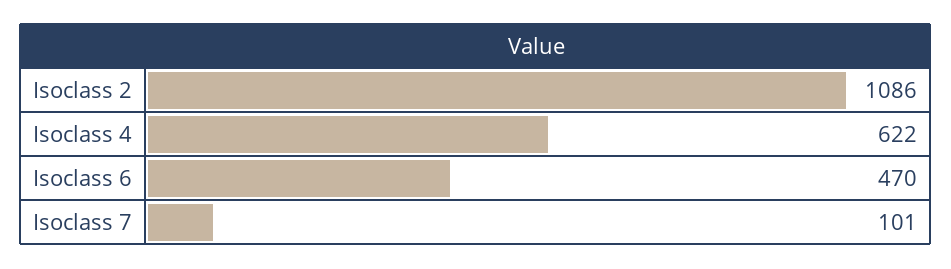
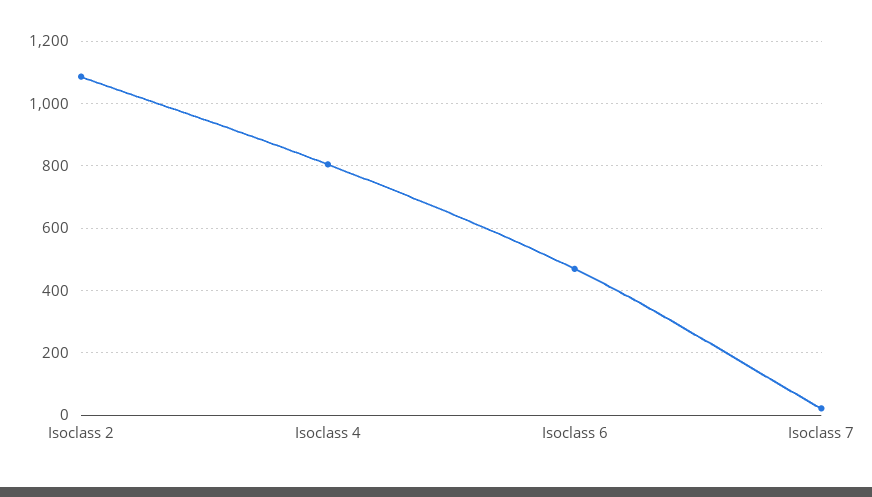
Isoclass 4: 622 -> 800
Isoclass 7: 101 -> 20

